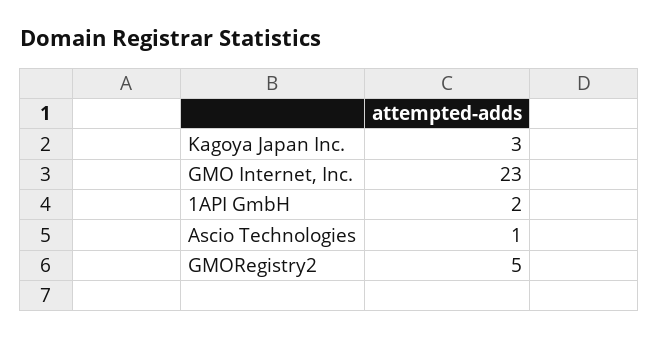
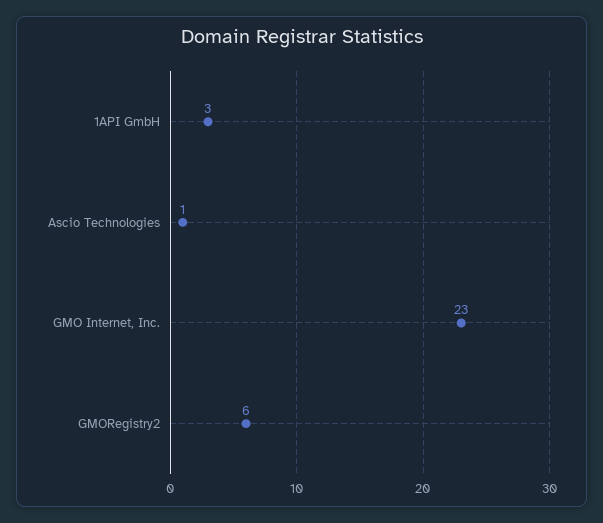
Kagoya Japan Inc.: 3 -> none
1API GmbH: 2 -> 3
GMORegistry2: 5 -> 6

